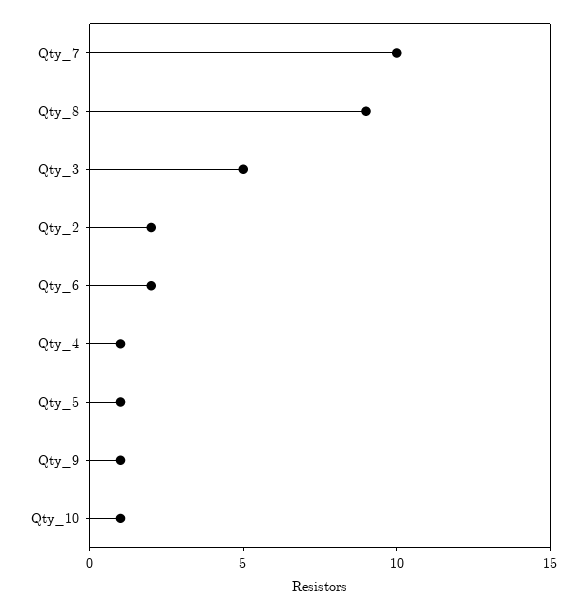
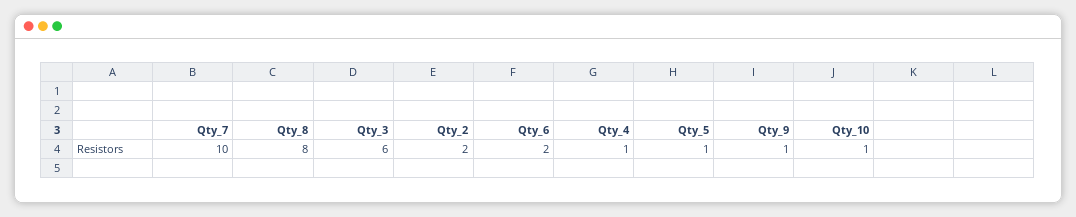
Qty_8: 9 -> 8
Qty_3: 5 -> 6

